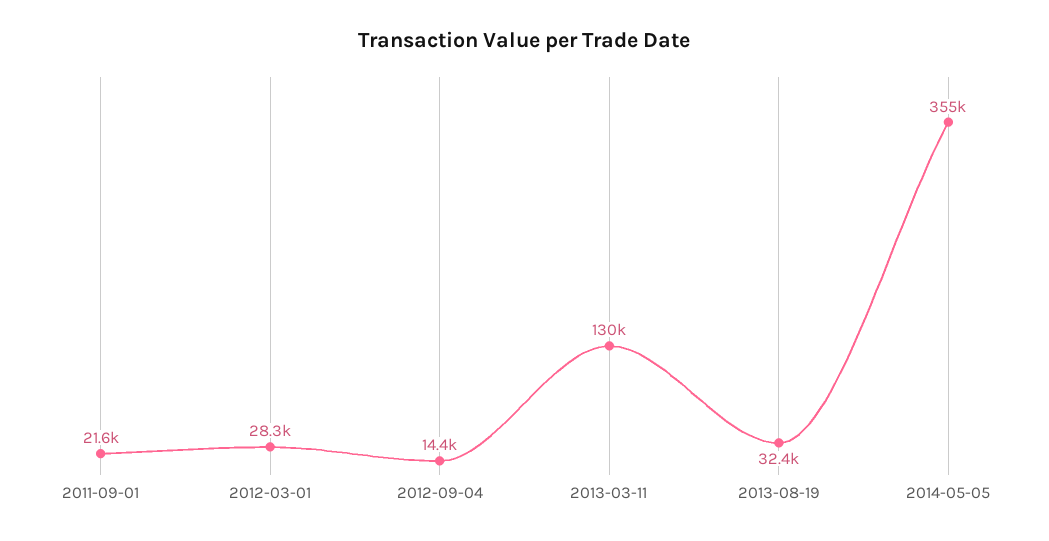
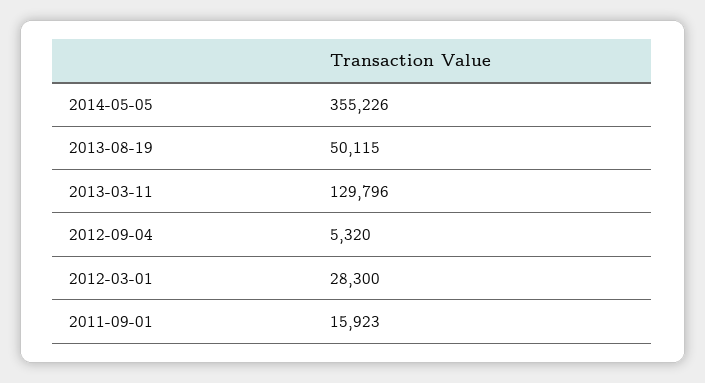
2011-09-01: 21600 -> 15923
2012-09-04: 14400 -> 5320
2013-08-19: 32400 -> 50115

